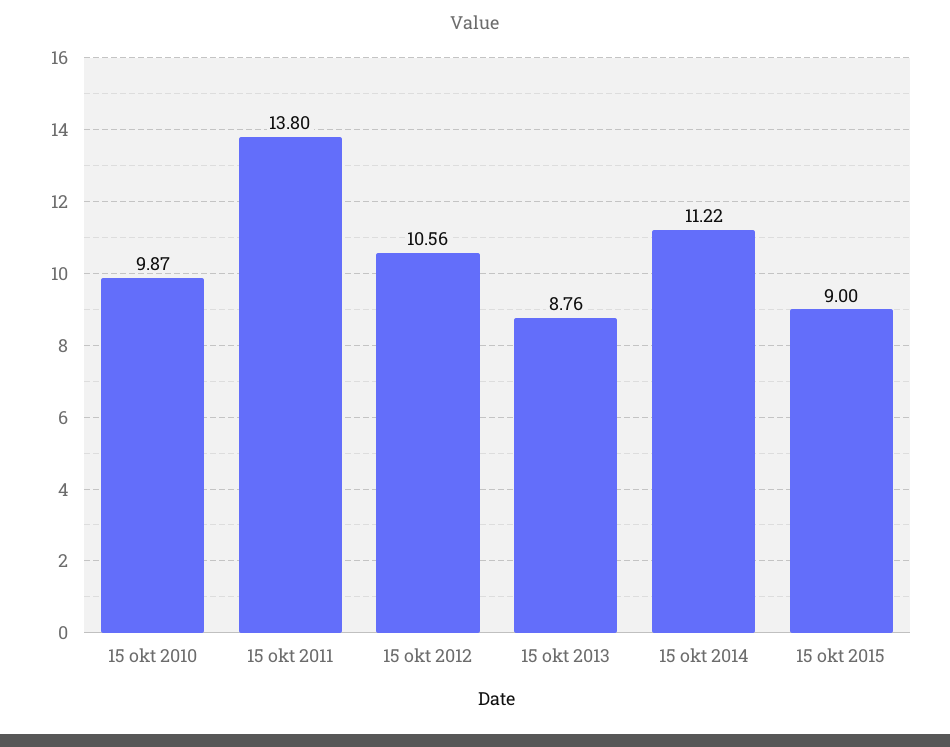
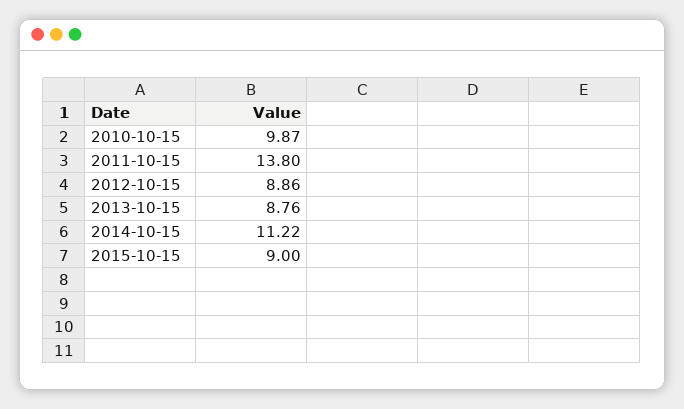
15 okt 2012: 10.56 -> 8.86

